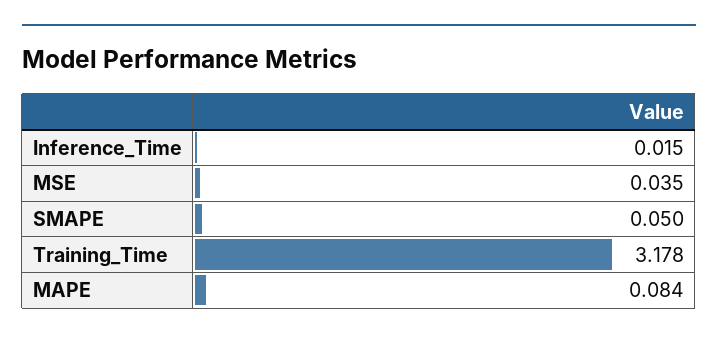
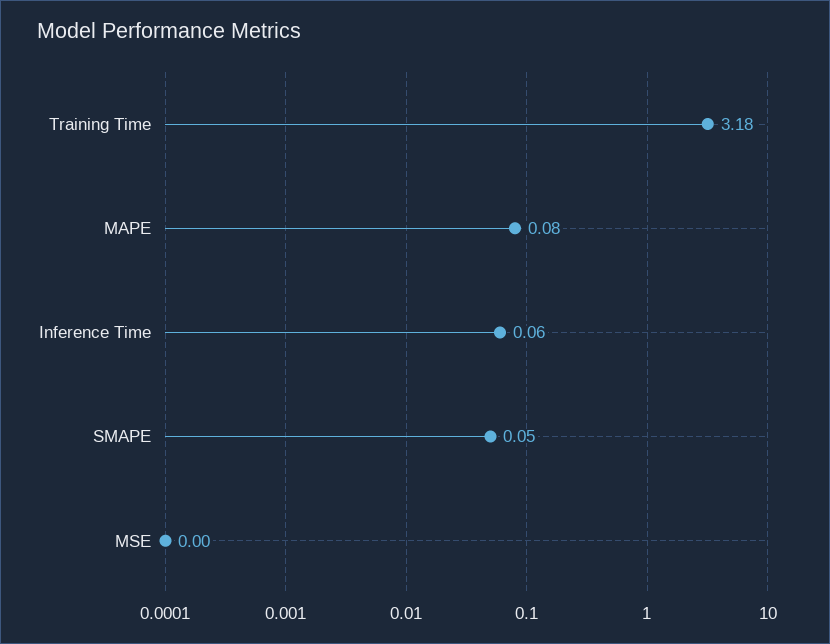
Inference_Time: 0.015 -> 0.06
MSE: 0.035 -> 0

